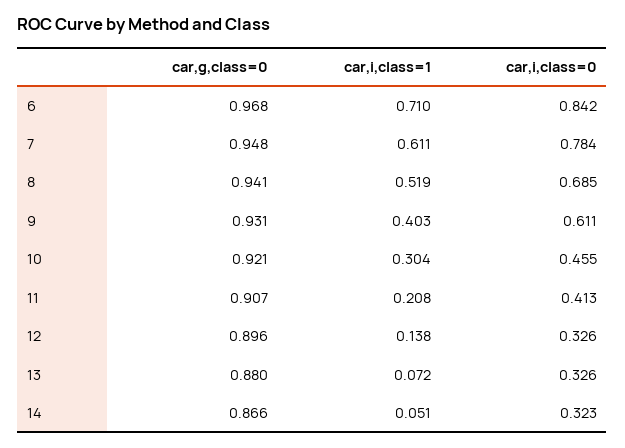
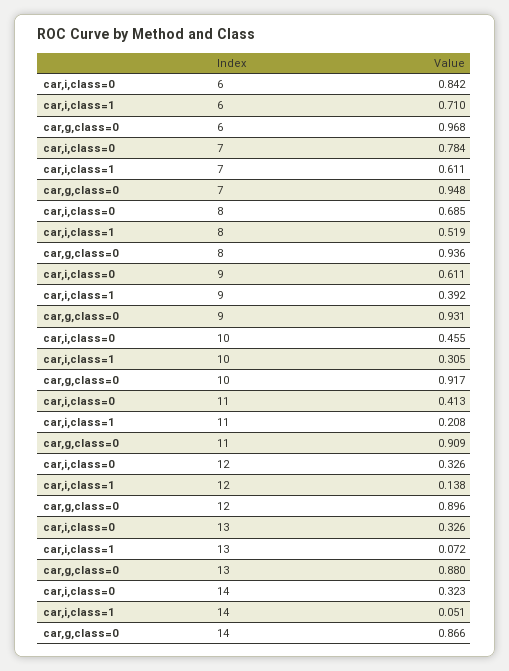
car,g,class=0, 8: 0.941 -> 0.936
car,i,class=1, 9: 0.403 -> 0.392
car,g,class=0, 10: 0.921 -> 0.917
car,i,class=1, 10: 0.304 -> 0.305
car,g,class=0, 11: 0.907 -> 0.909

